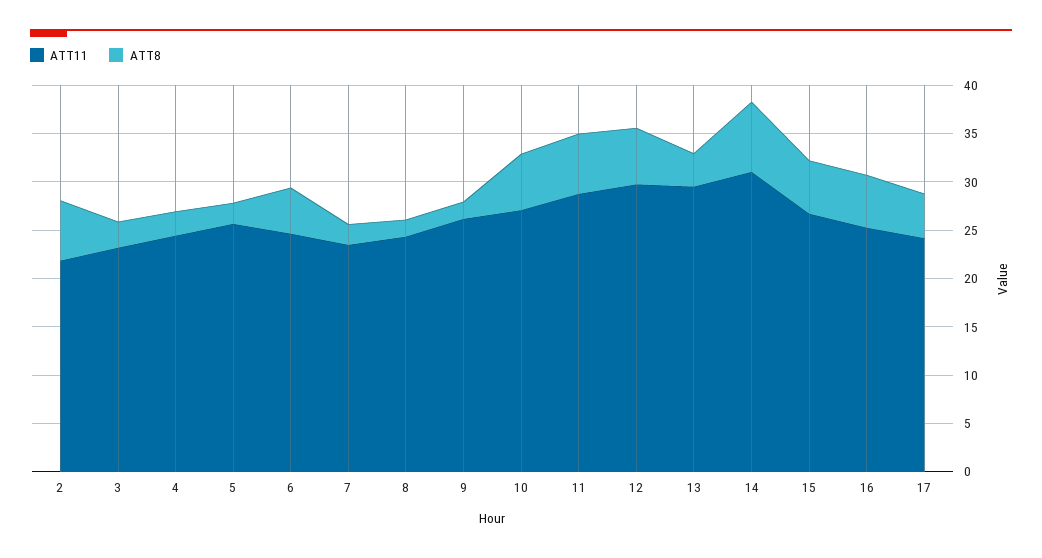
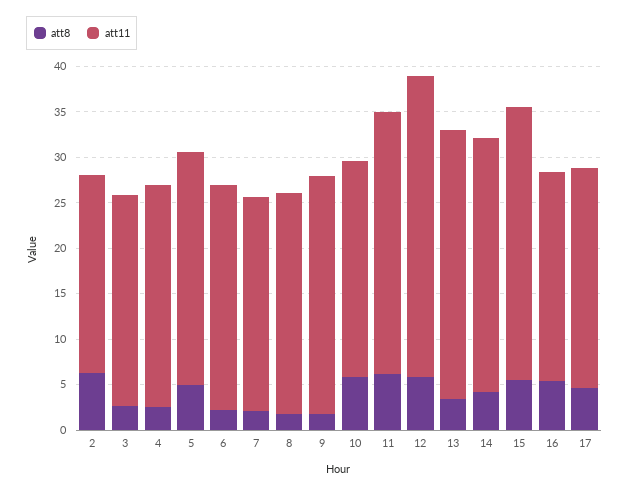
ATT8, 5: 2 -> 5
ATT8, 6: 5 -> 2
ATT11, 10: 27 -> 24
ATT11, 12: 30 -> 33
ATT11, 14: 31 -> 28
ATT8, 14: 7 -> 4
ATT11, 15: 27 -> 30
ATT11, 16: 25 -> 23

